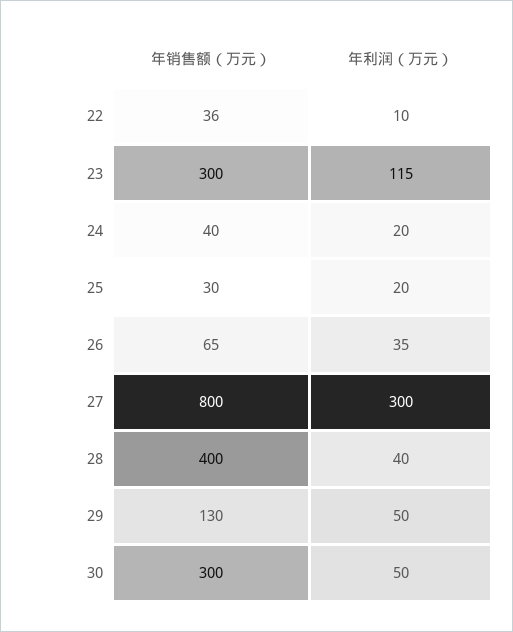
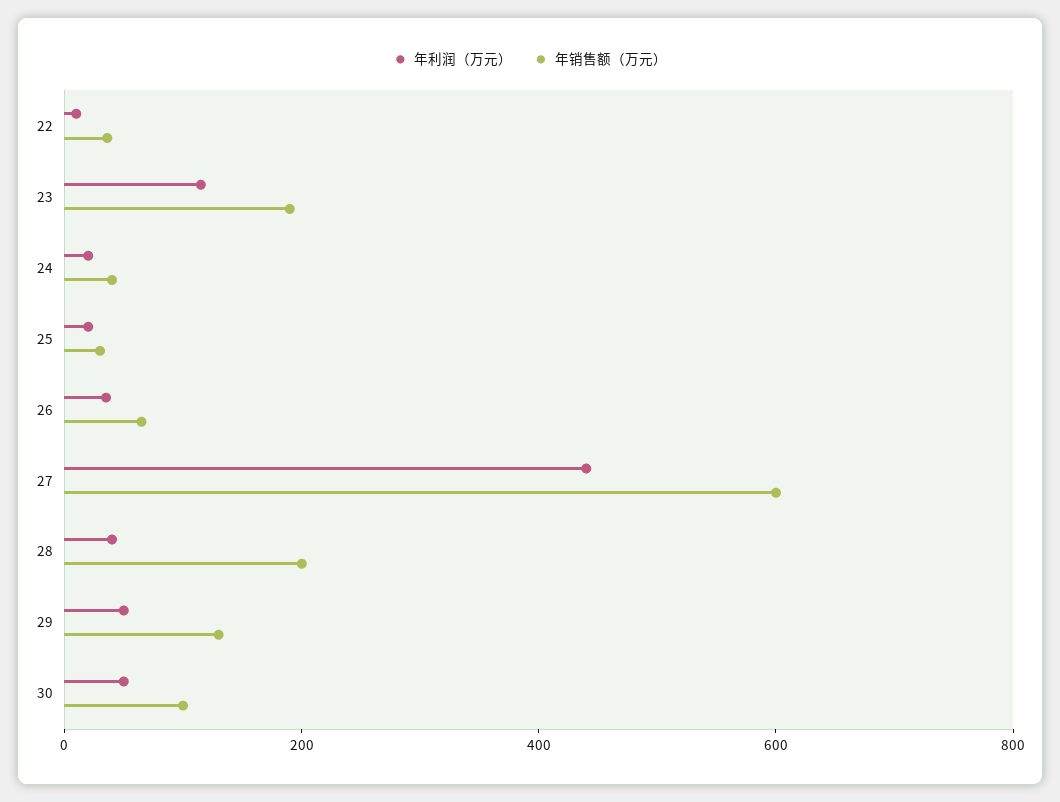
年销售额（万元）, 23: 300 -> 200
年销售额（万元）, 27: 800 -> 600
年利润（万元）, 27: 300 -> 450
年销售额（万元）, 28: 400 -> 200
年销售额（万元）, 30: 300 -> 100

